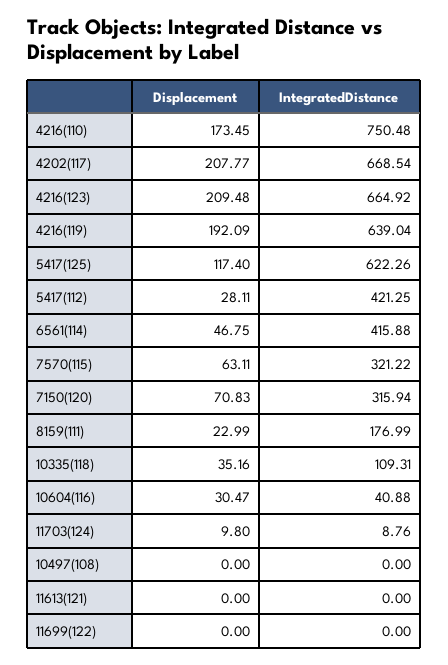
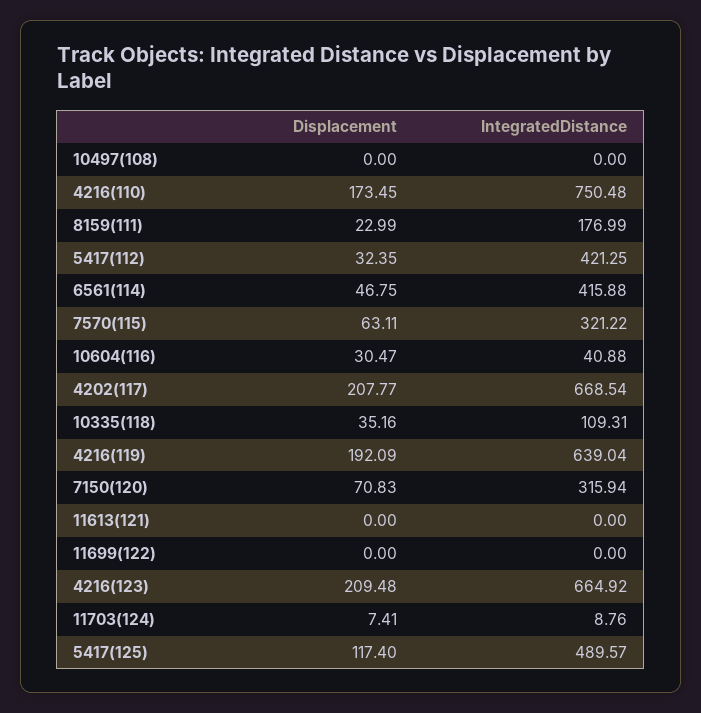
IntegratedDistance, 5417(125): 622.26 -> 489.57
Displacement, 5417(112): 28.11 -> 32.35
Displacement, 11703(124): 9.8 -> 7.41

